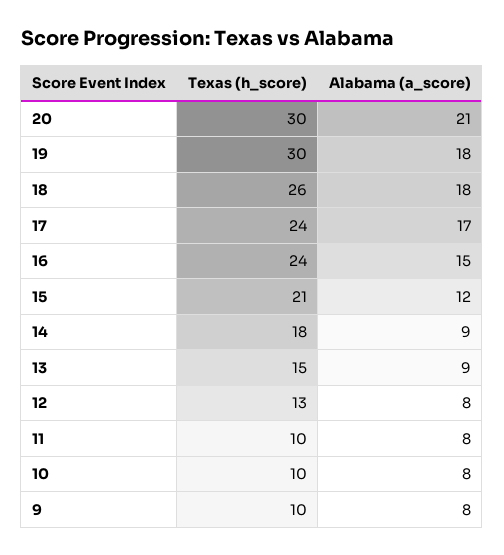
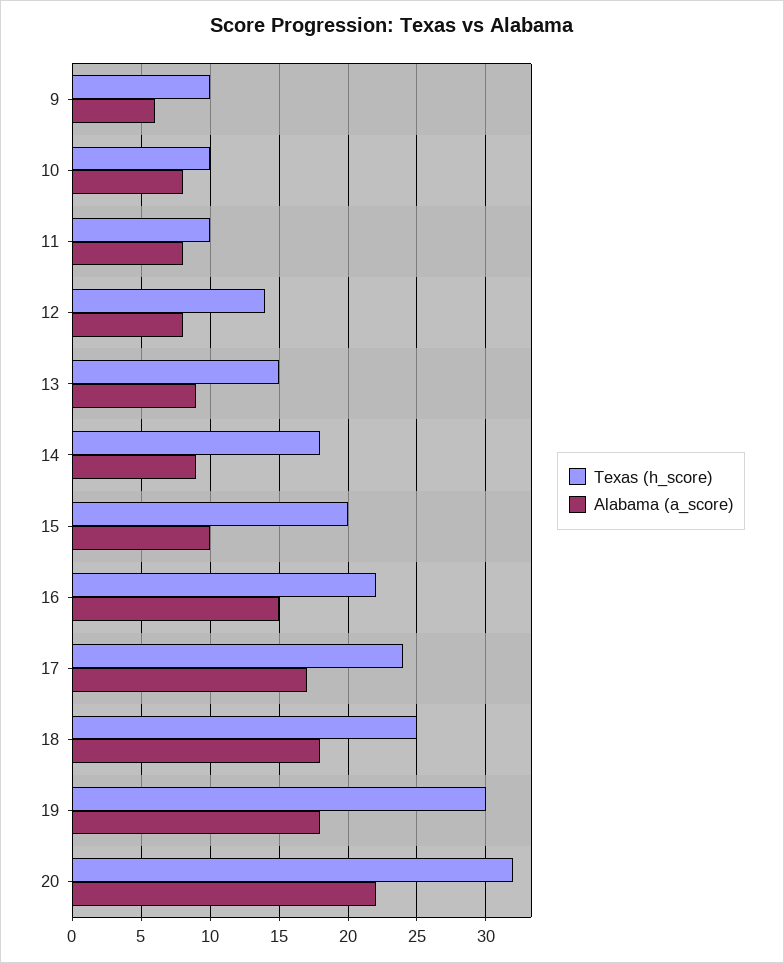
Texas (h_score), 20: 30 -> 32
Alabama (a_score), 20: 21 -> 22
Texas (h_score), 18: 26 -> 25
Texas (h_score), 16: 24 -> 22
Texas (h_score), 15: 21 -> 20
Alabama (a_score), 15: 12 -> 10
Texas (h_score), 12: 13 -> 14
Alabama (a_score), 9: 8 -> 6

